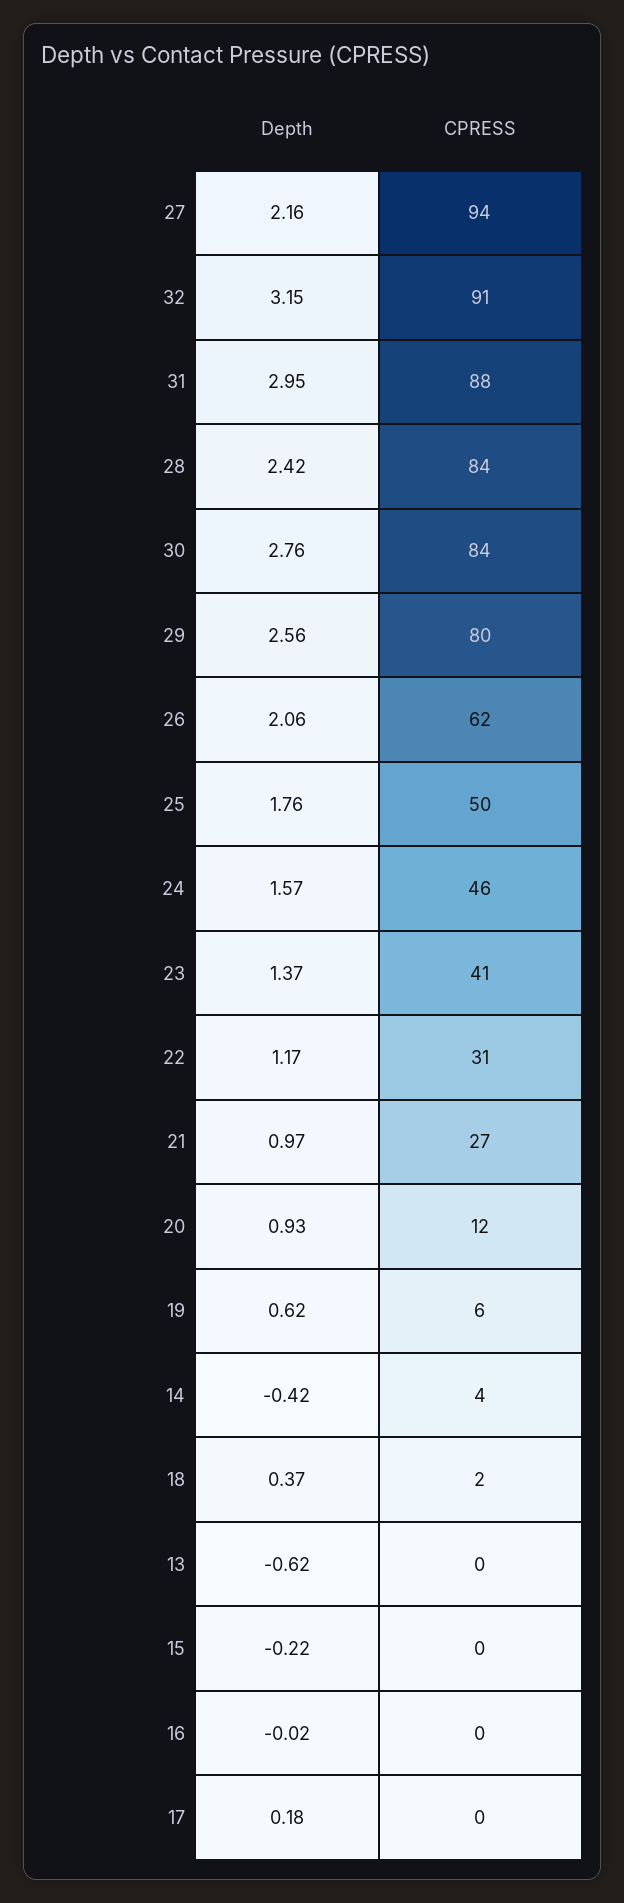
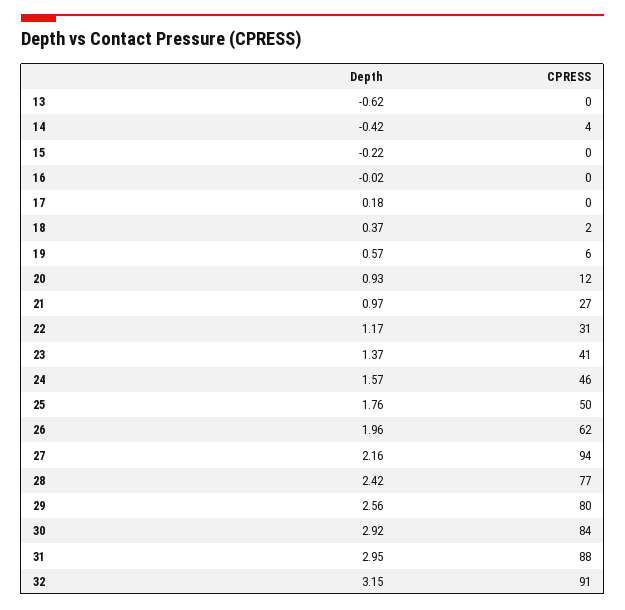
CPRESS, 28: 84 -> 77
Depth, 30: 2.76 -> 2.92
Depth, 26: 2.06 -> 1.96
Depth, 19: 0.62 -> 0.57

